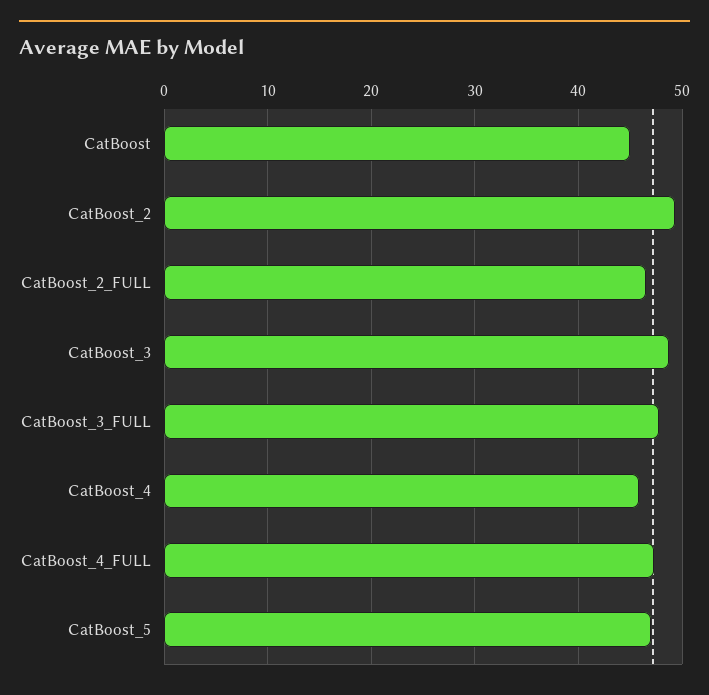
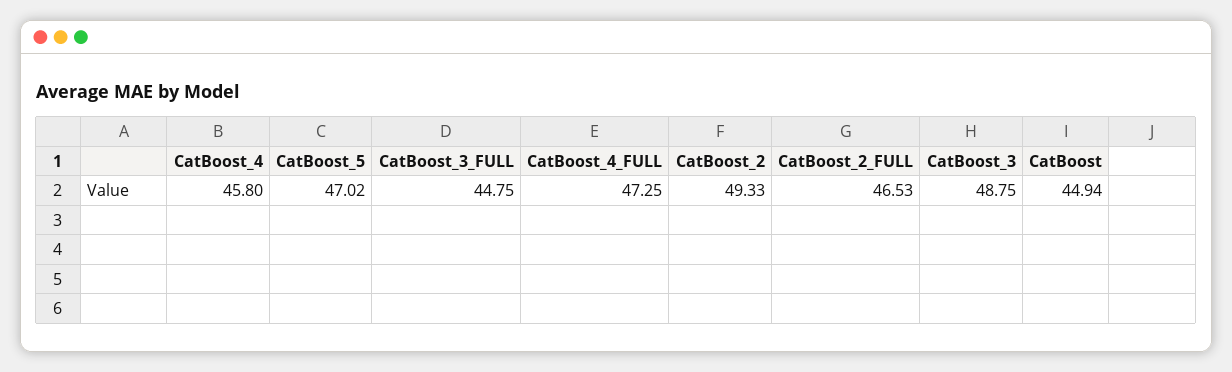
CatBoost_3_FULL: 48 -> 44.75

